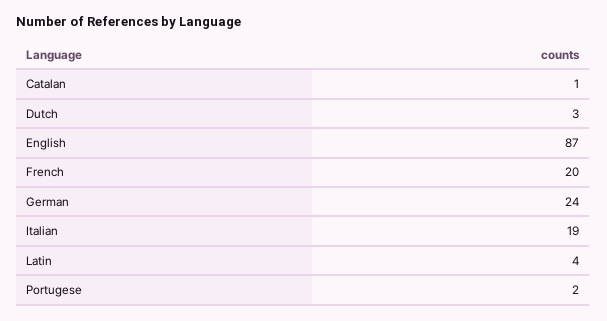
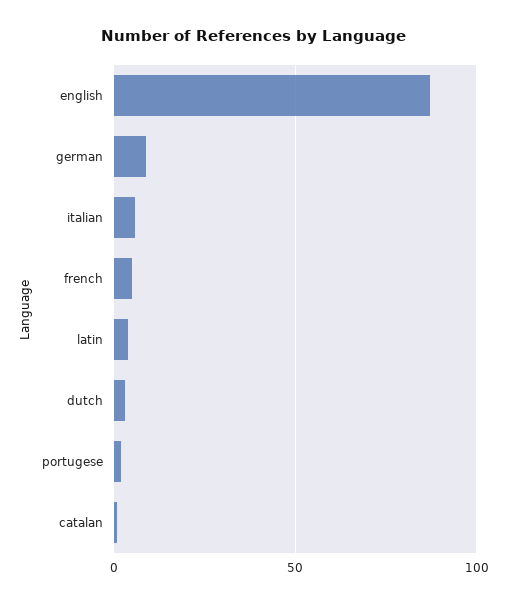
French: 20 -> 5
German: 24 -> 10
Italian: 19 -> 5

